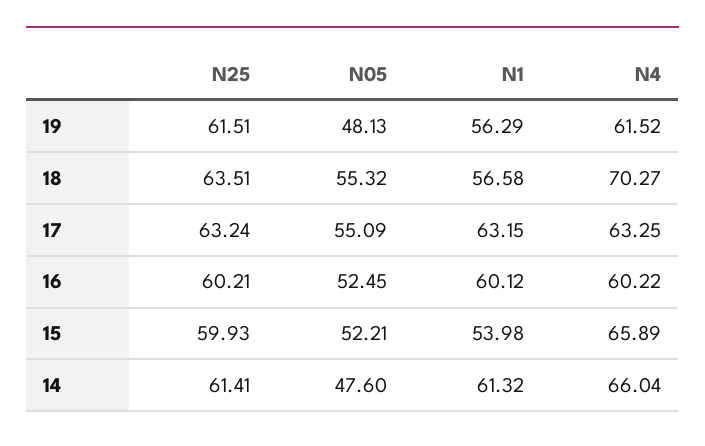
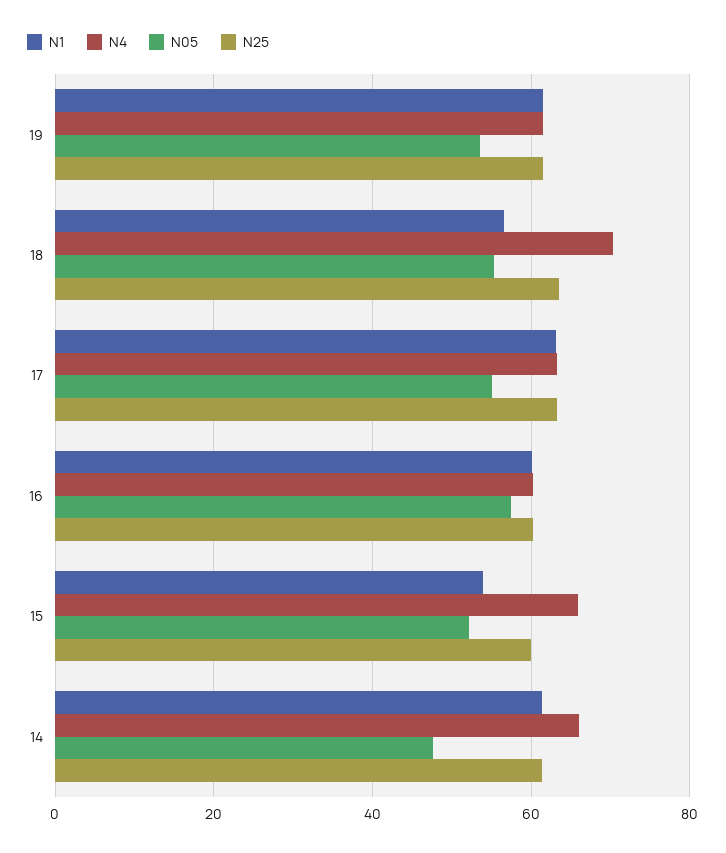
N05, 19: 48.13 -> 54
N1, 19: 56.29 -> 62
N05, 16: 52.45 -> 58

